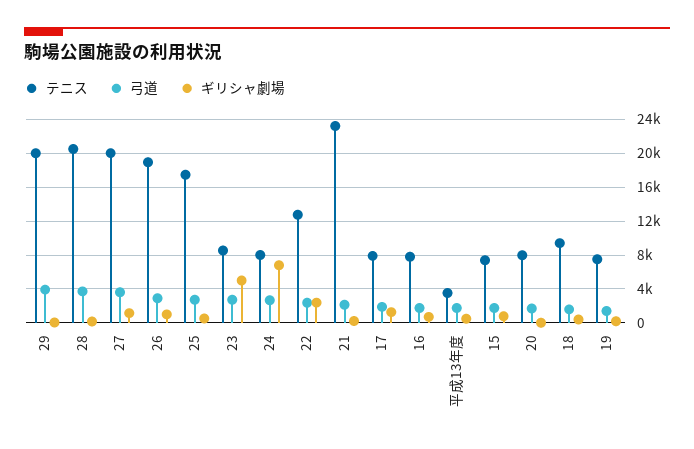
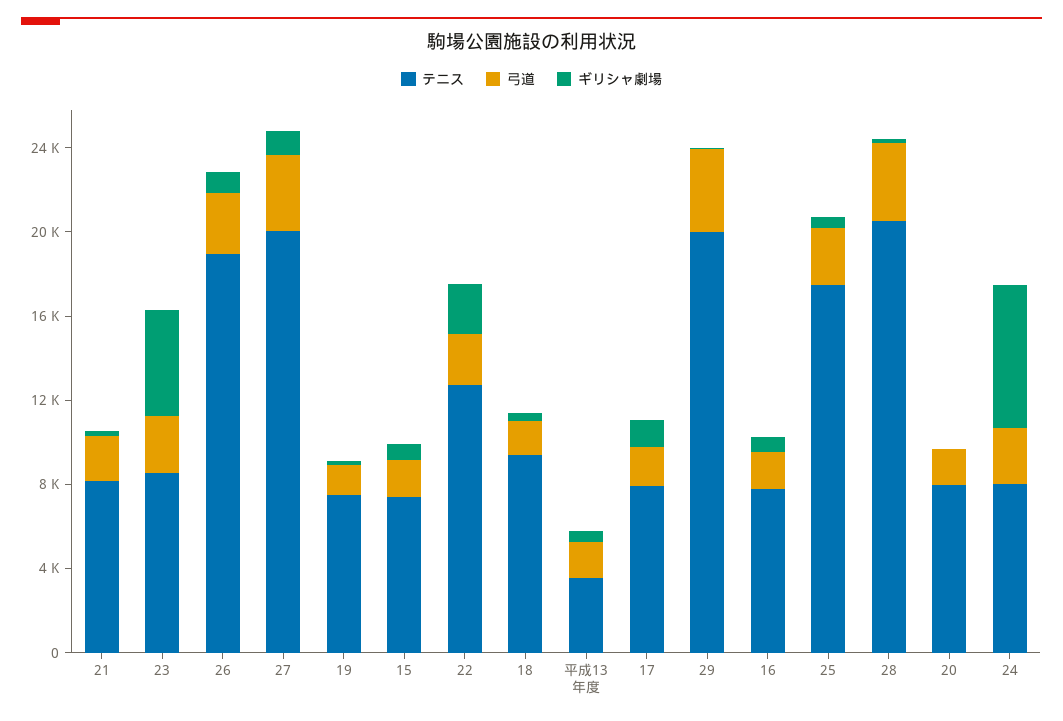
テニス, 21: 23000 -> 8000

